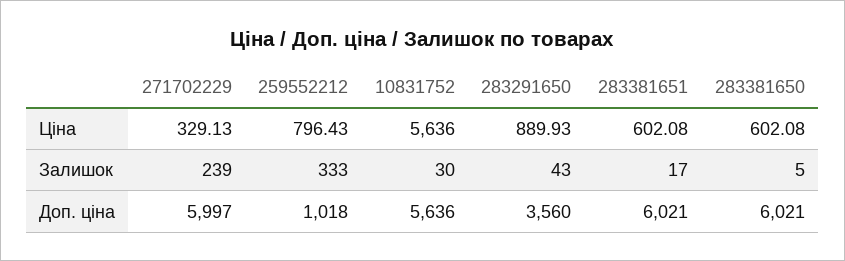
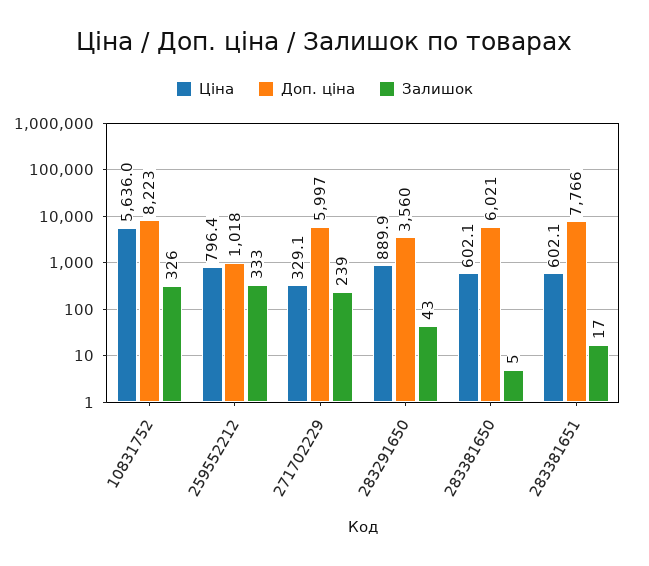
Залишок, 10831752: 30 -> 326
Доп. ціна, 10831752: 5636 -> 8223
Доп. ціна, 283381651: 6021 -> 7766

